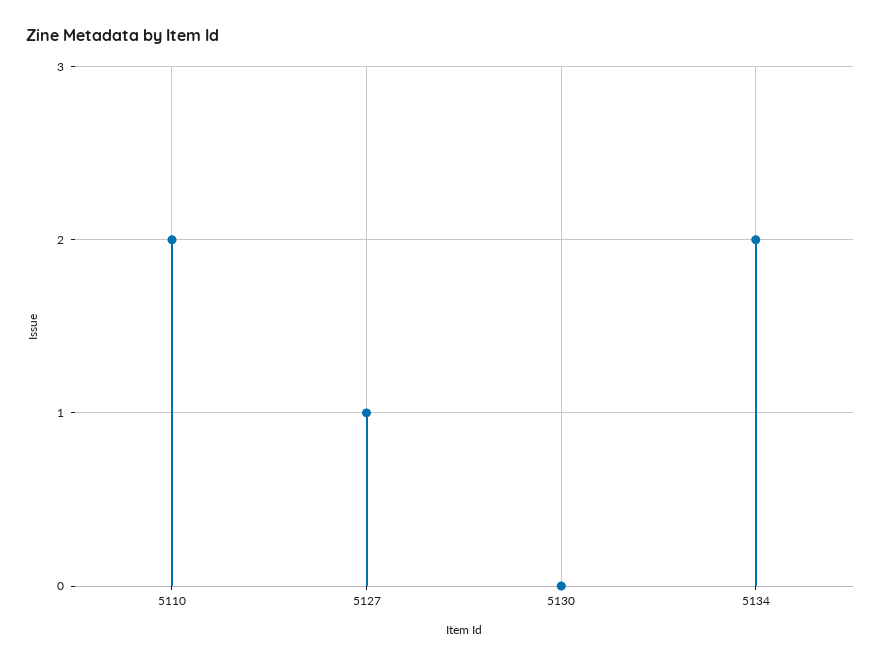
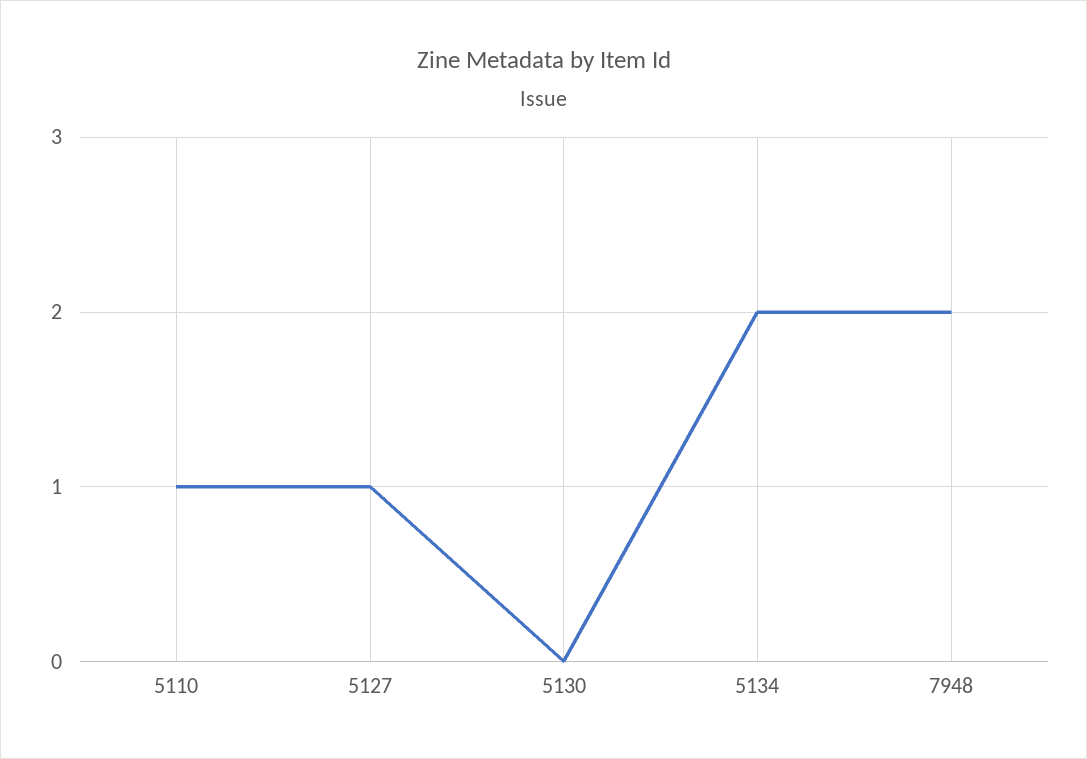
5110: 2 -> 1
7948: none -> 2

